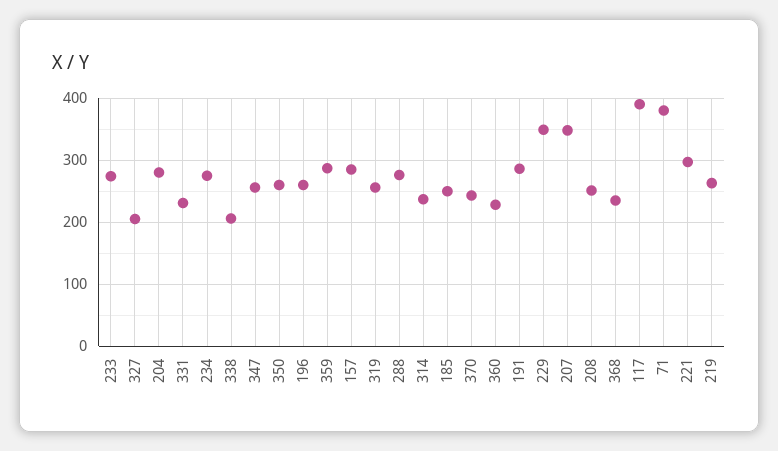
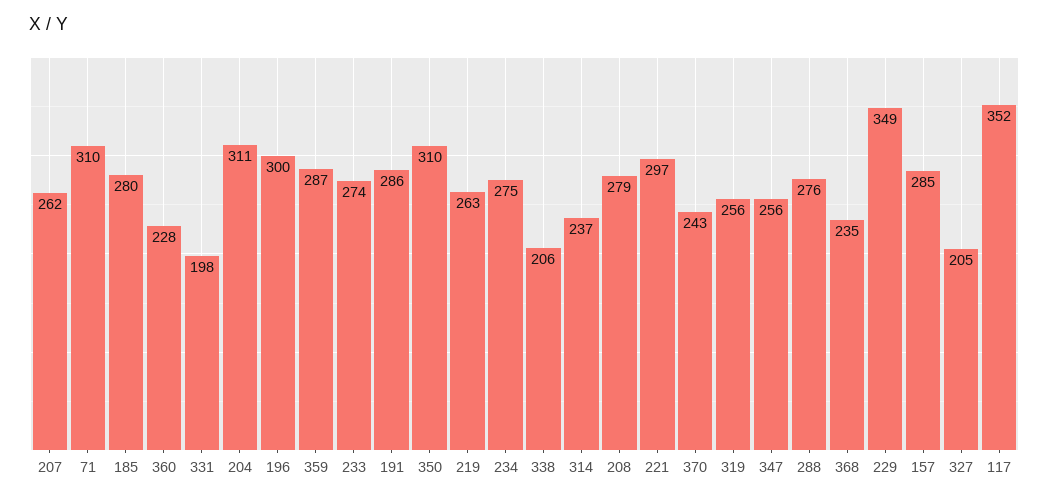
204: 280 -> 311
331: 230 -> 198
350: 260 -> 310
196: 260 -> 300
185: 250 -> 280
207: 350 -> 262
208: 250 -> 279
117: 390 -> 352
71: 380 -> 310

